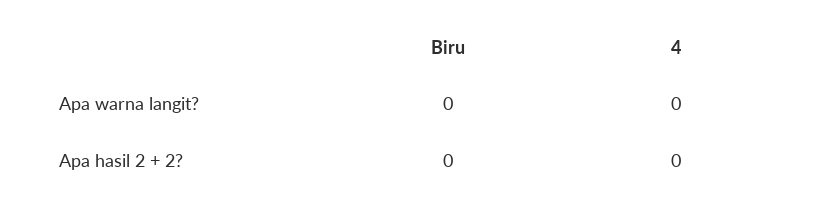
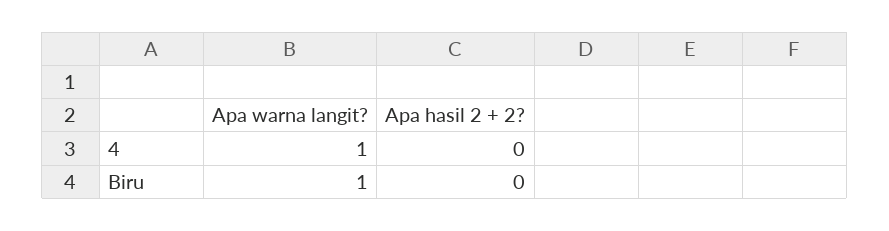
Biru, Apa warna langit?: 0 -> 1
4, Apa warna langit?: 0 -> 1

